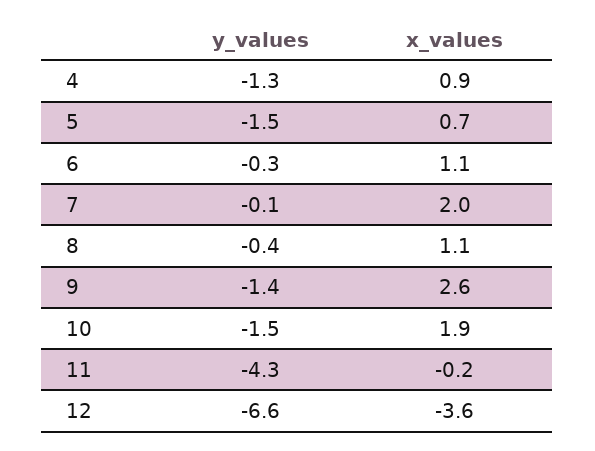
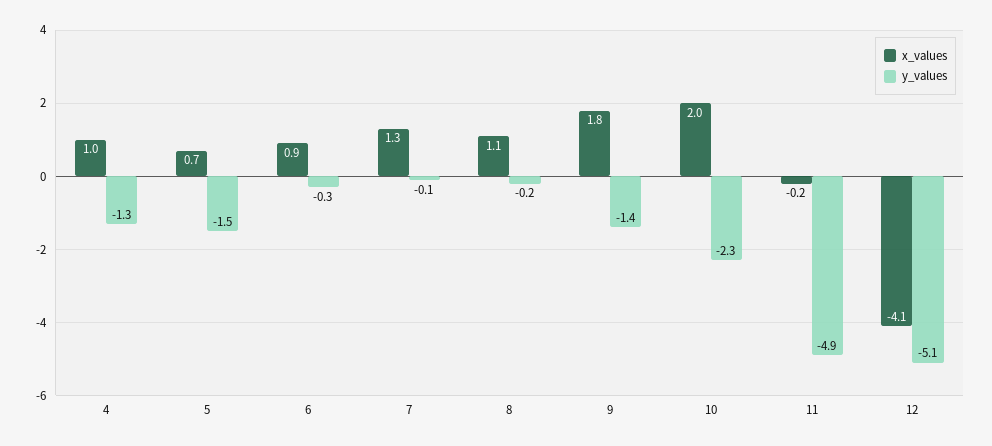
x_values, 4: 0.9 -> 1
x_values, 6: 1.1 -> 0.9
x_values, 7: 2 -> 1.3
y_values, 8: -0.4 -> -0.2
x_values, 9: 2.6 -> 1.8
y_values, 10: -1.5 -> -2.3
x_values, 10: 1.9 -> 2
y_values, 11: -4.3 -> -4.9
y_values, 12: -6.6 -> -5.1
x_values, 12: -3.6 -> -4.1

